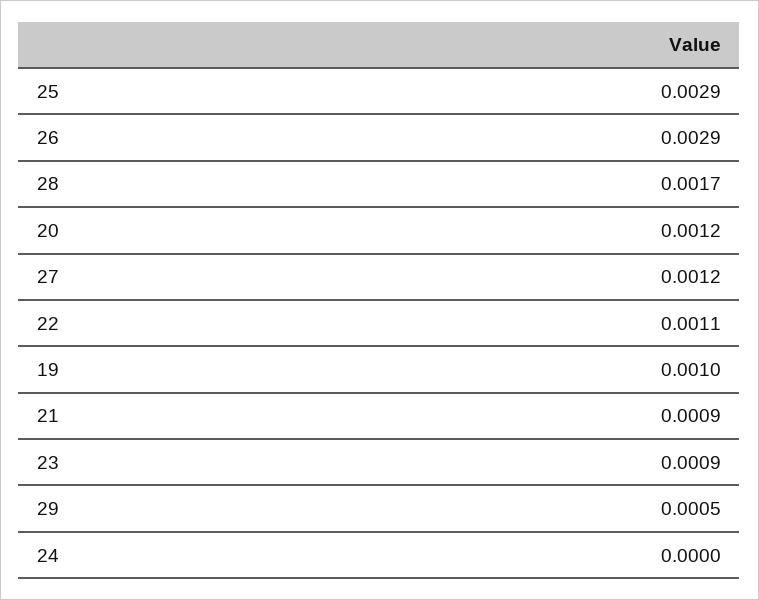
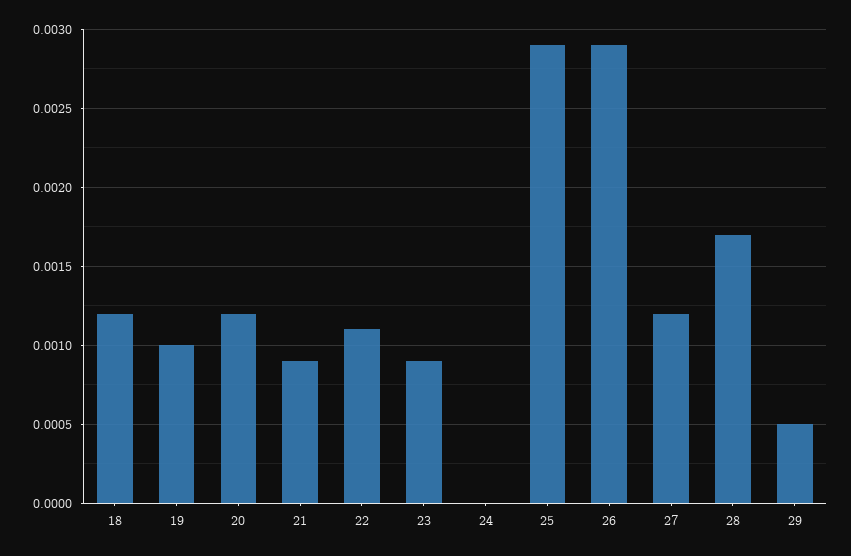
18: none -> 0.0012

